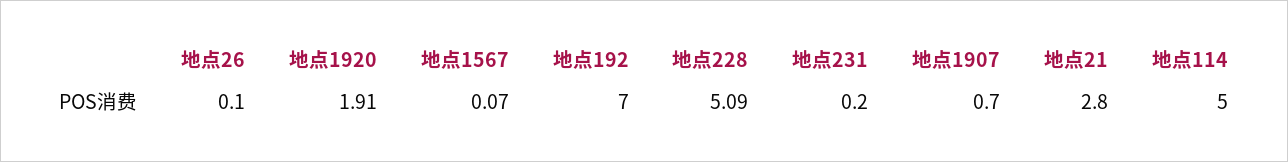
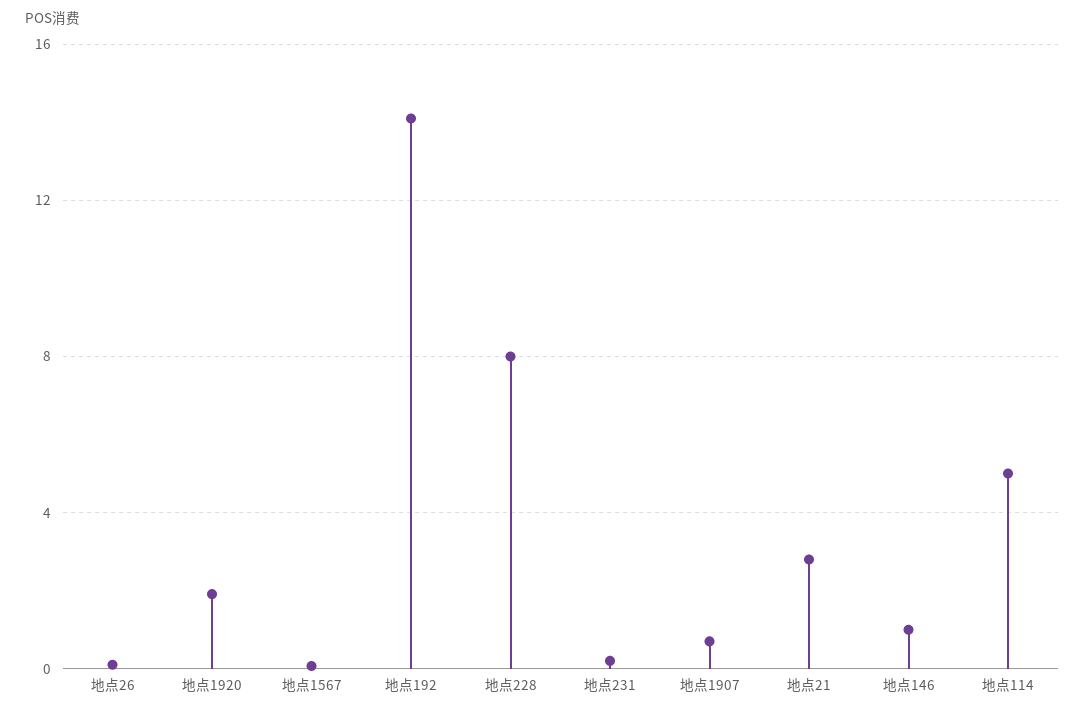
地点192: 7 -> 14
地点228: 5.09 -> 8
地点146: none -> 1

